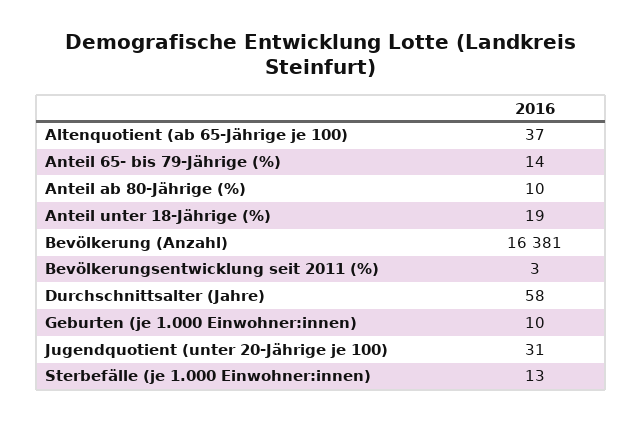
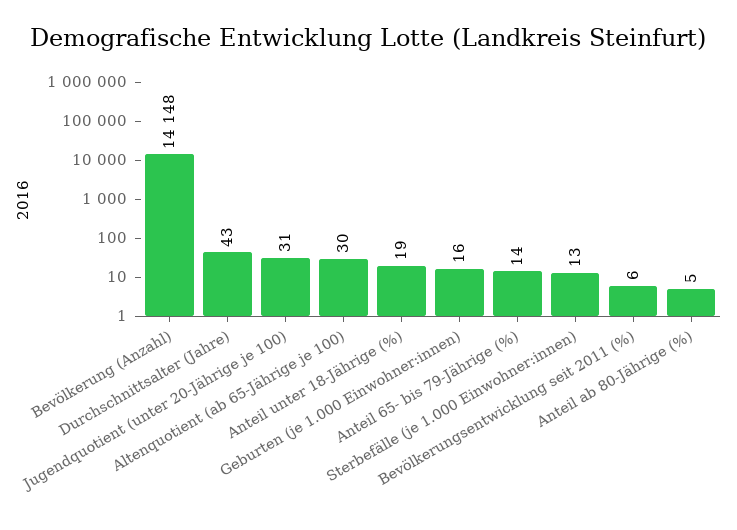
Altenquotient (ab 65-Jährige je 100): 37 -> 30
Anteil ab 80-Jährige (%): 10 -> 5
Bevölkerung (Anzahl): 16381 -> 14148
Bevölkerungsentwicklung seit 2011 (%): 3 -> 6
Durchschnittsalter (Jahre): 58 -> 43
Geburten (je 1.000 Einwohner:innen): 10 -> 16

